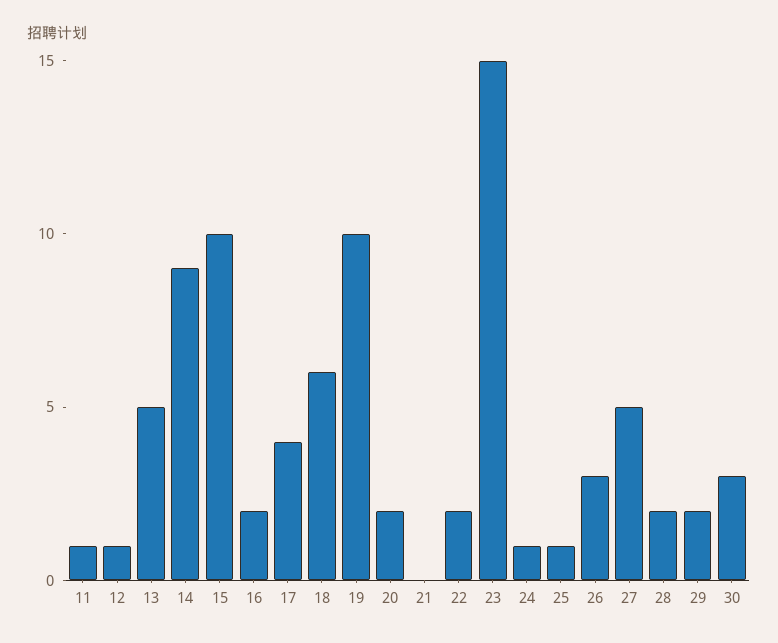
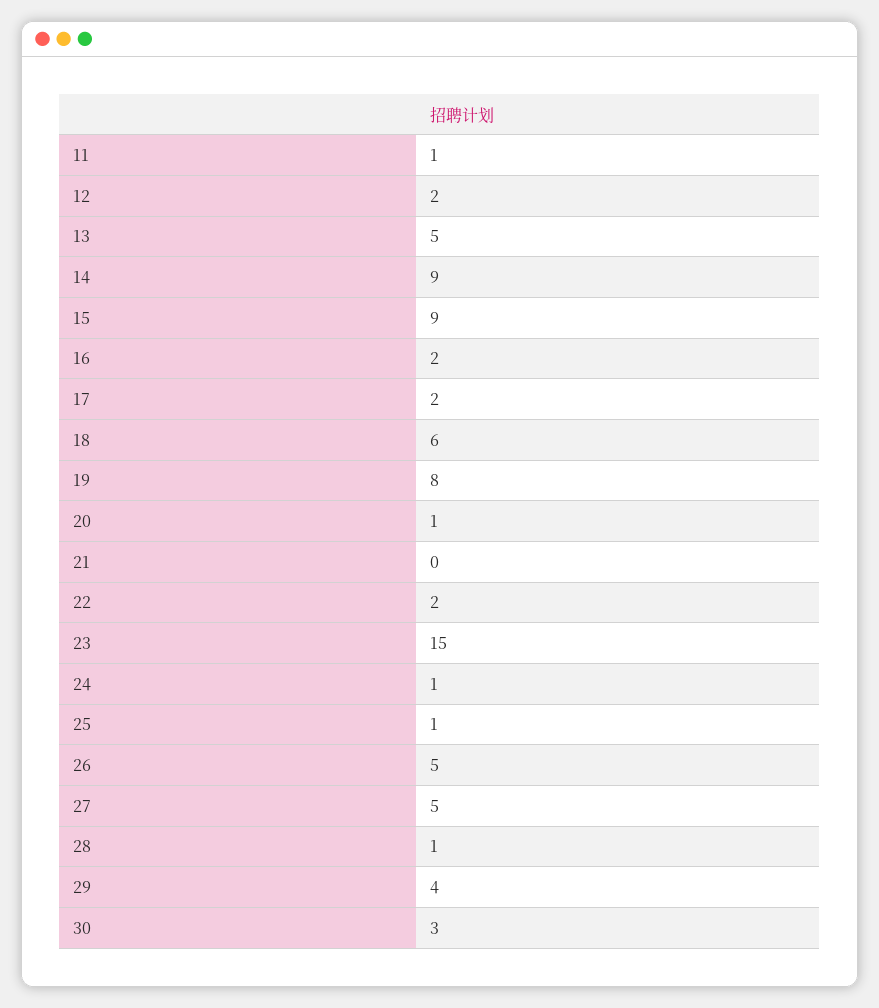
12: 1 -> 2
15: 10 -> 9
17: 4 -> 2
19: 10 -> 8
20: 2 -> 1
26: 3 -> 5
28: 2 -> 1
29: 2 -> 4

